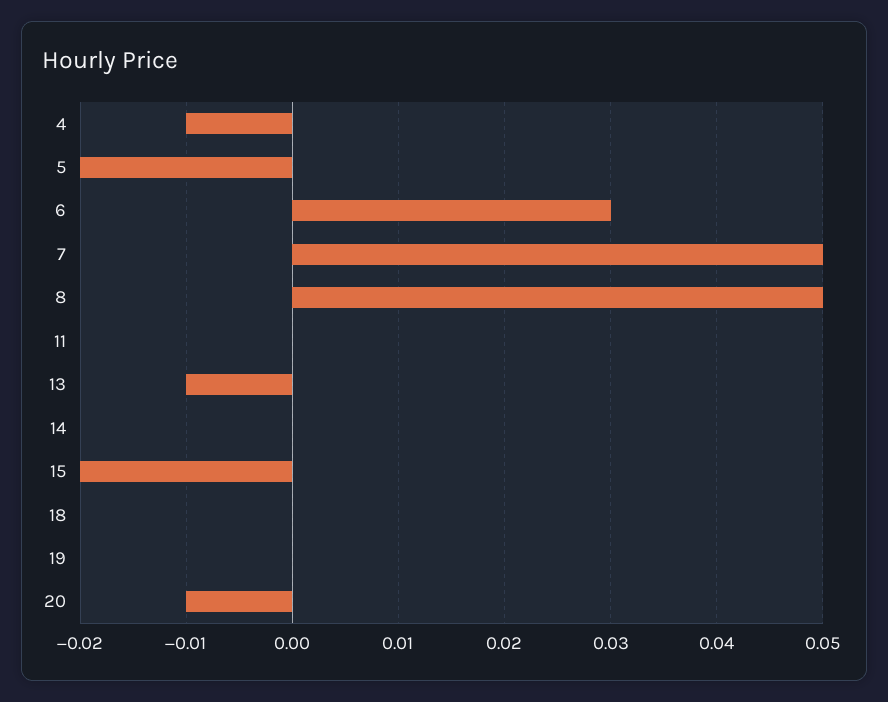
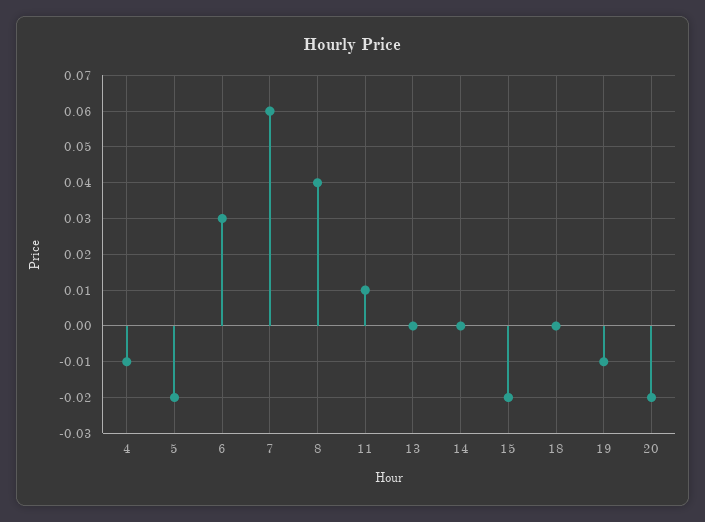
7: 0.05 -> 0.06
8: 0.05 -> 0.04
11: 0 -> 0.01
13: -0.01 -> 0
19: 0 -> -0.01
20: -0.01 -> -0.02

